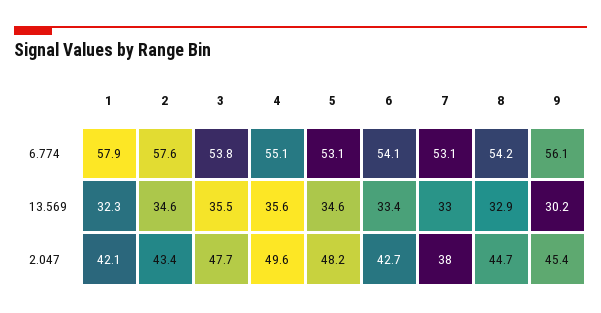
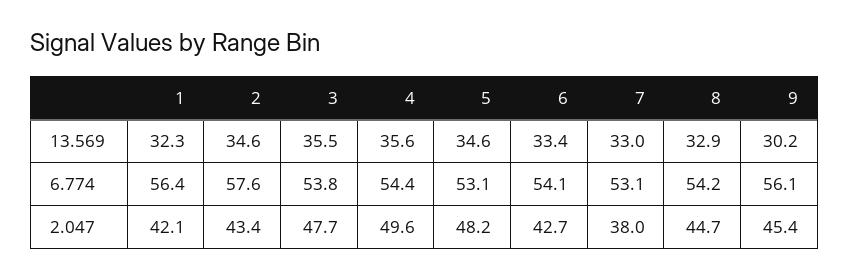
1, 6.774: 57.9 -> 56.4
4, 6.774: 55.1 -> 54.4

